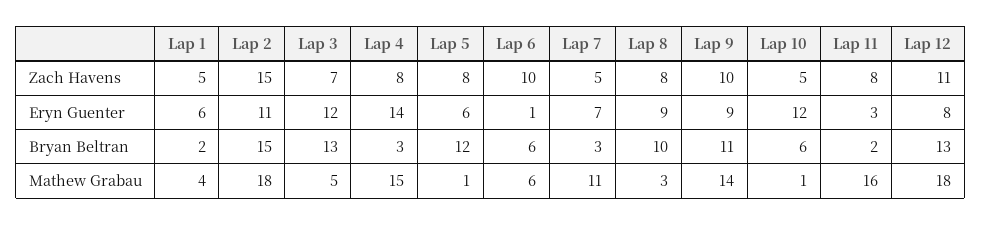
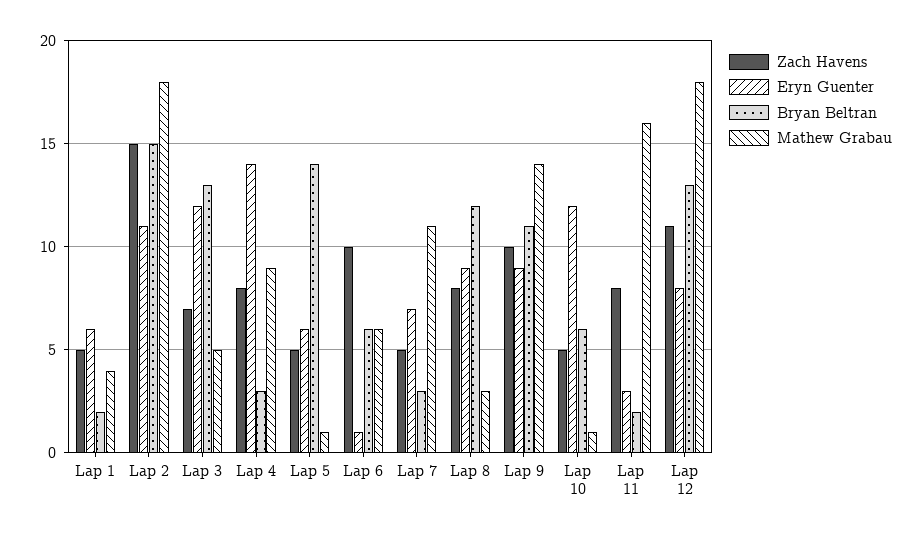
Zach Havens, Lap 5: 8 -> 5
Bryan Beltran, Lap 5: 12 -> 14
Bryan Beltran, Lap 8: 10 -> 12
Mathew Grabau, Lap 4: 15 -> 9

